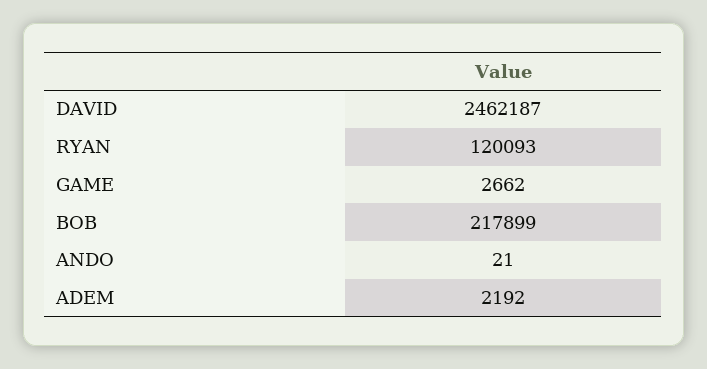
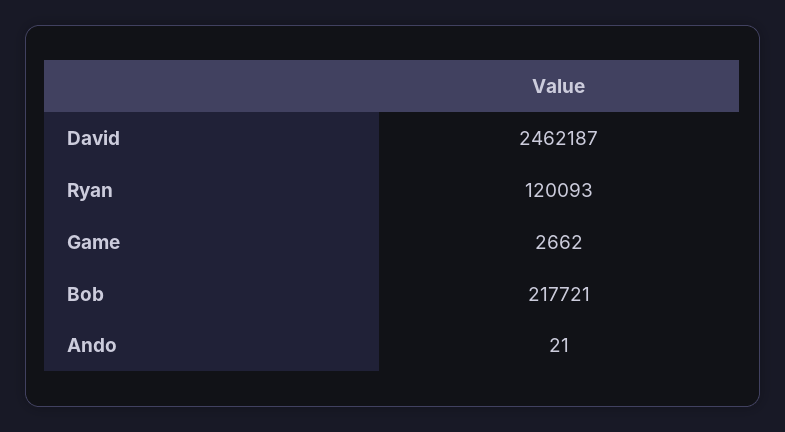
BOB: 217899 -> 217721
ADEM: 2192 -> none

